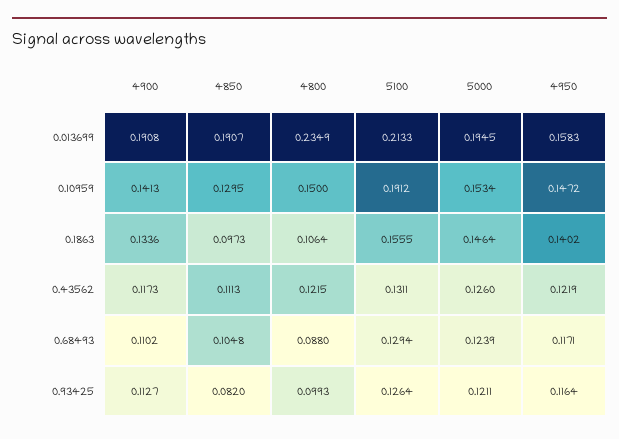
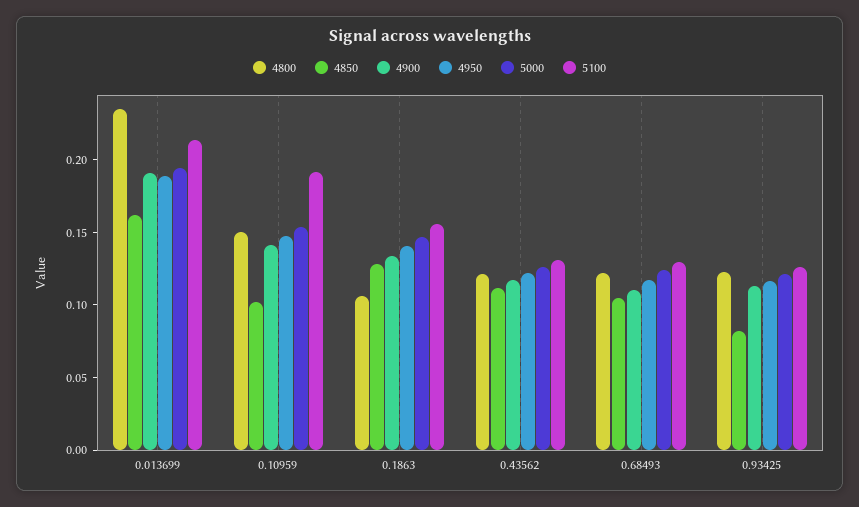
4850, 0.013699: 0.1907 -> 0.16
4950, 0.013699: 0.1583 -> 0.19
4850, 0.10959: 0.1295 -> 0.1
4850, 0.1863: 0.0973 -> 0.13
4800, 0.68493: 0.088 -> 0.12
4800, 0.93425: 0.0993 -> 0.12

